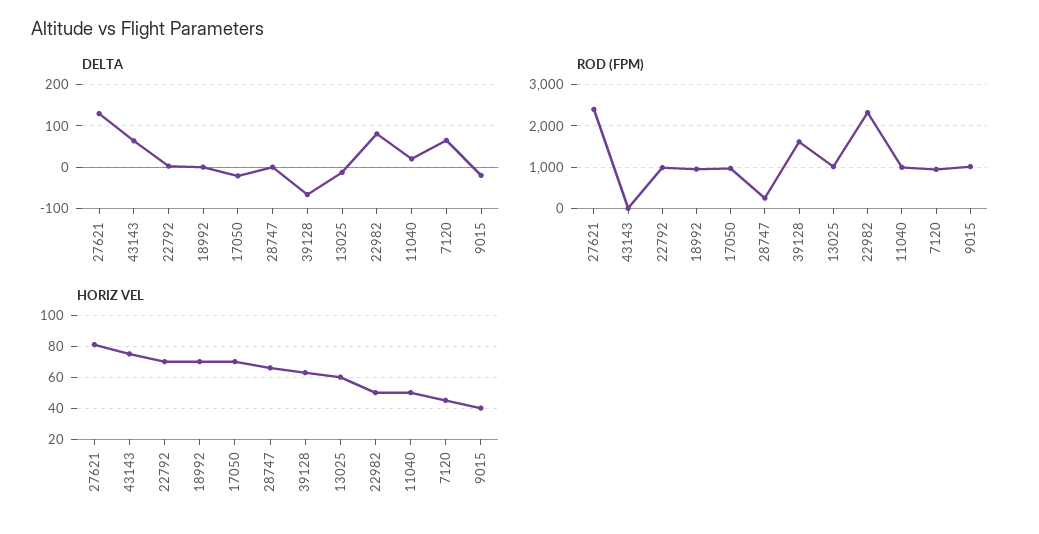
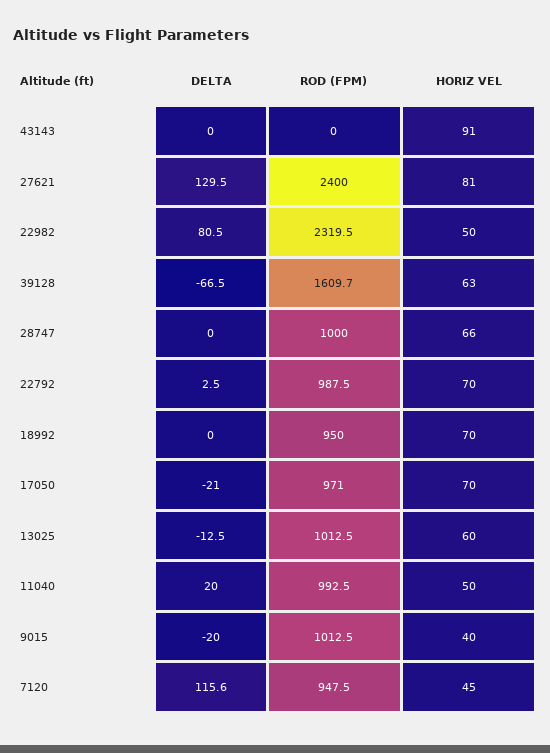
DELTA, 43143: 60 -> 0
DELTA, 7120: 60 -> 115.6
ROD (FPM), 28747: 200 -> 1000
HORIZ VEL, 43143: 75 -> 91

